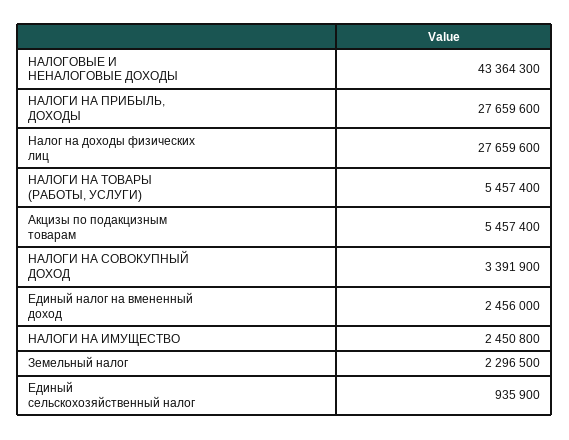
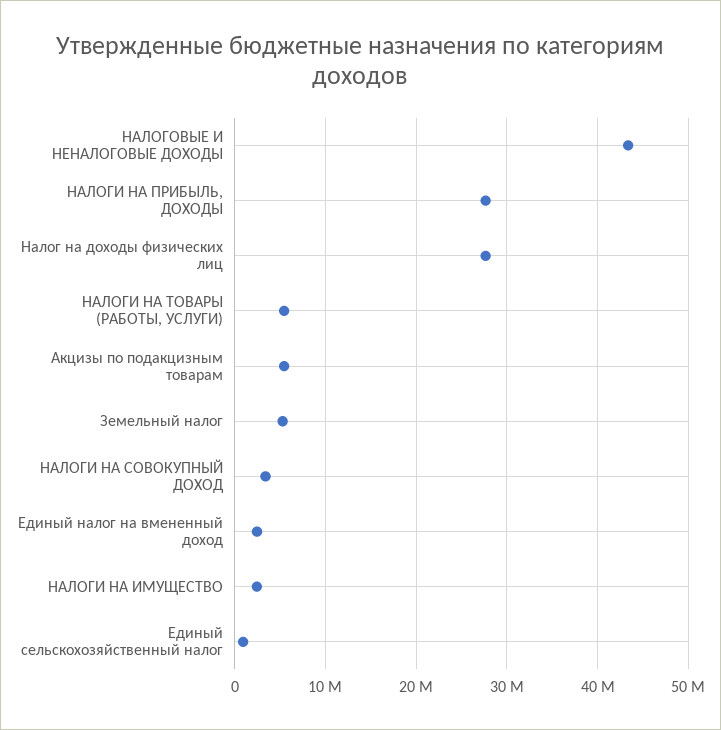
Земельный налог: 2296500 -> 5000000

